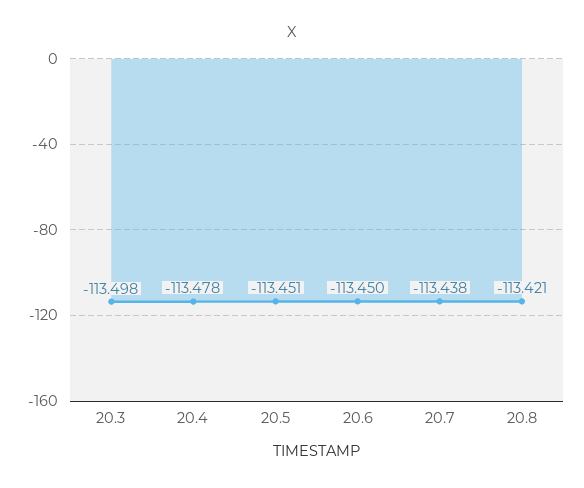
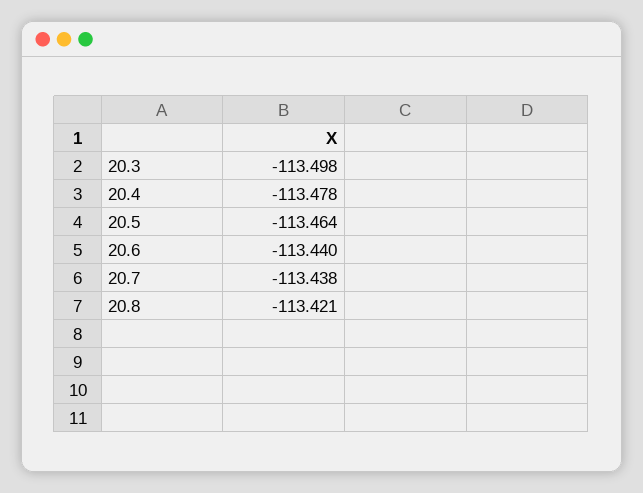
20.5: -113.451 -> -113.464
20.6: -113.45 -> -113.44

